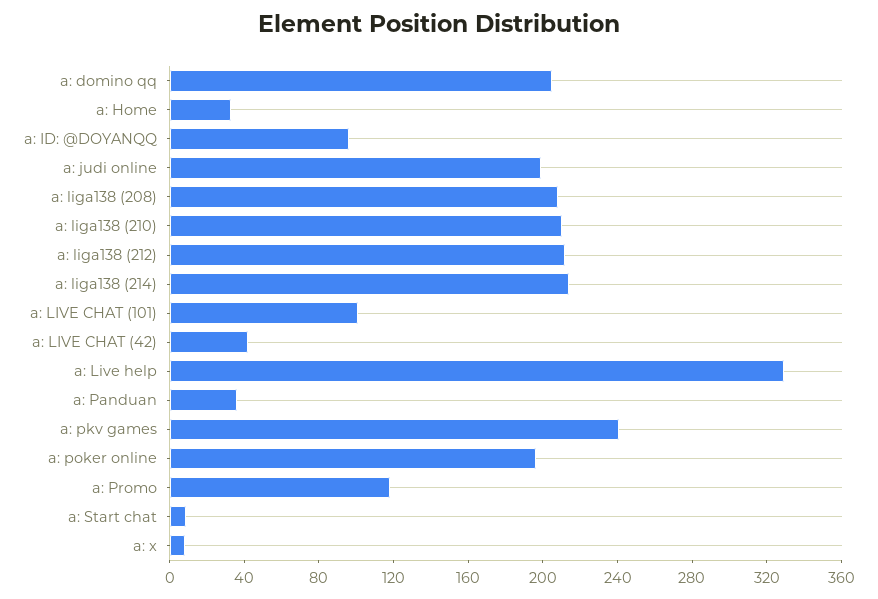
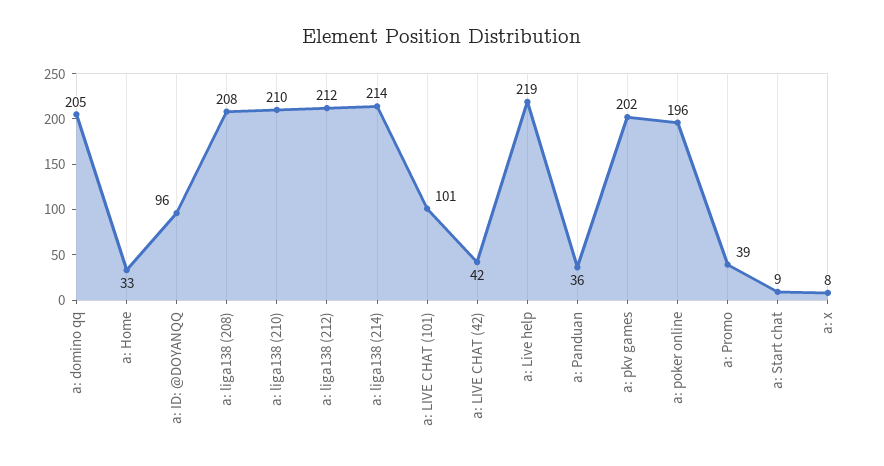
a: judi online: 200 -> none
a: Live help: 330 -> 219
a: pkv games: 240 -> 202
a: Promo: 120 -> 39

